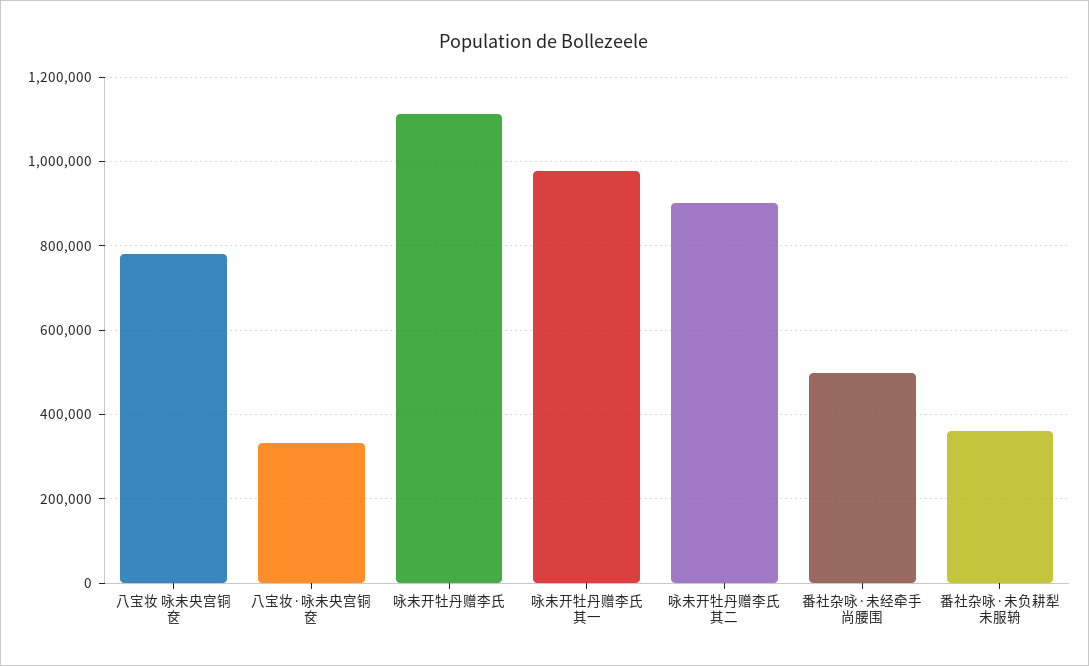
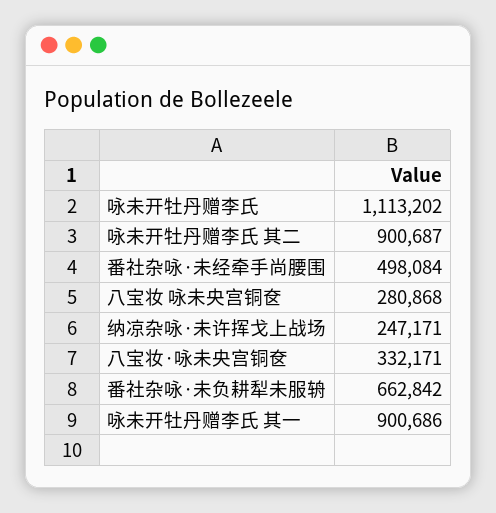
八宝妆 咏未央宫铜奁: 780000 -> 280868
咏未开牡丹赠李氏 其一: 980000 -> 900686
番社杂咏·未负耕犁未服辀: 360000 -> 662842
纳凉杂咏·未许挥戈上战场: none -> 247171

